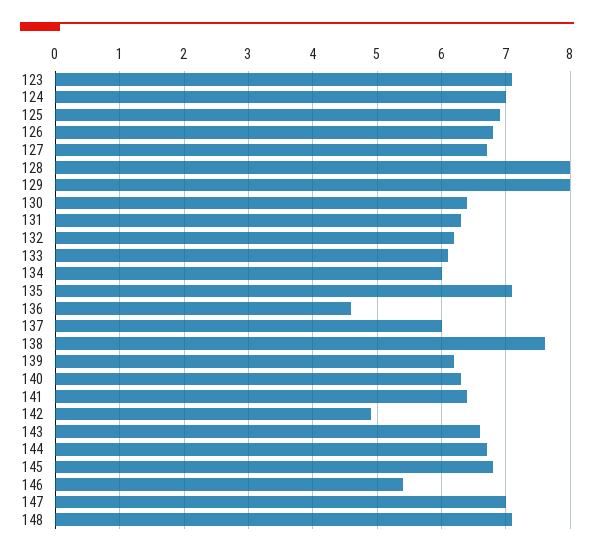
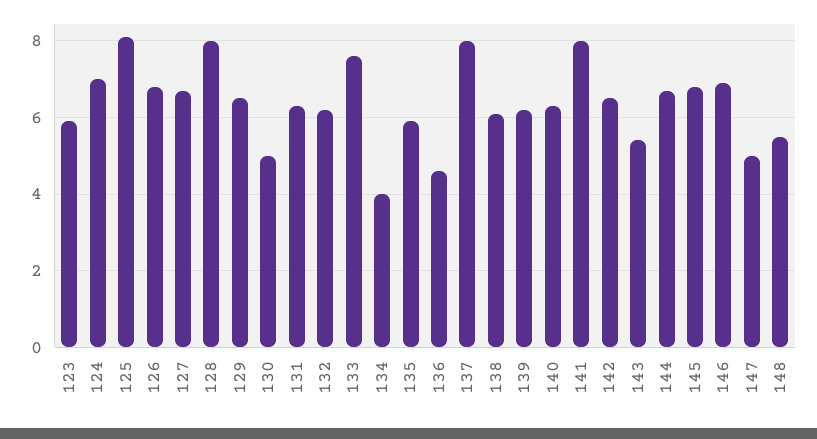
123: 7.1 -> 6
125: 6.9 -> 8
129: 8 -> 6.5
130: 6.4 -> 5
133: 6.1 -> 7.5
134: 6 -> 4
135: 7.1 -> 6
137: 6 -> 8
138: 7.6 -> 6
141: 6.4 -> 8
142: 4.9 -> 6.5
143: 6.6 -> 5.5
146: 5.4 -> 7
147: 7 -> 5
148: 7.1 -> 5.5

